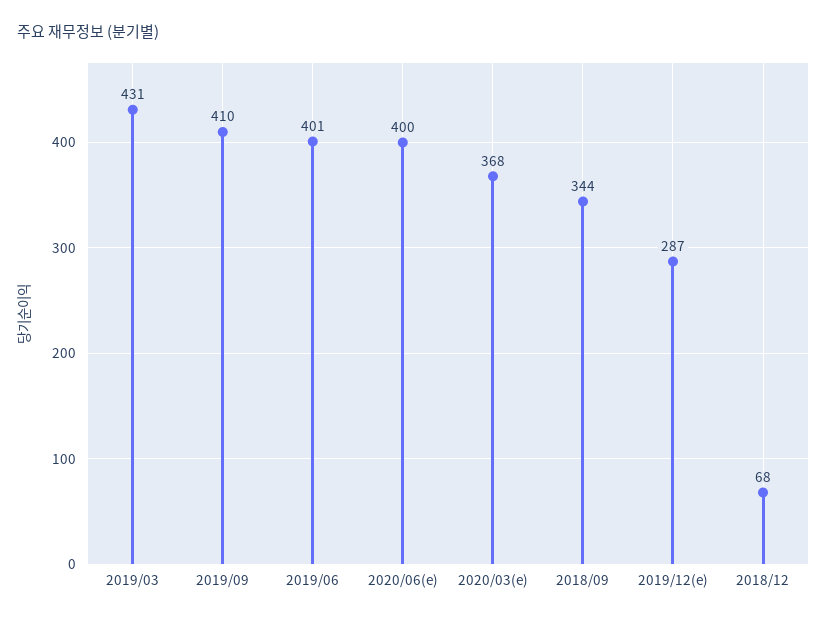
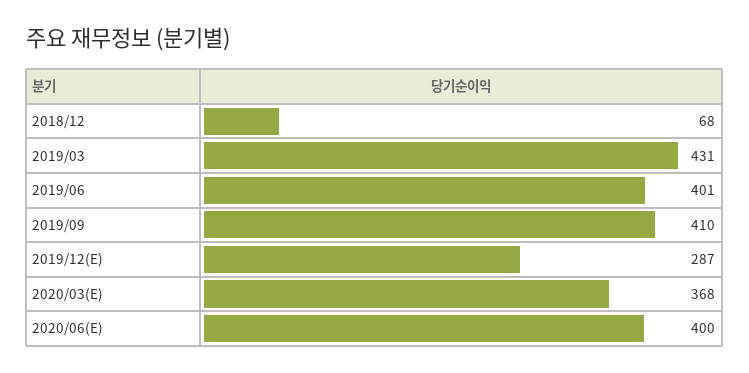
2018/09: 344 -> none

